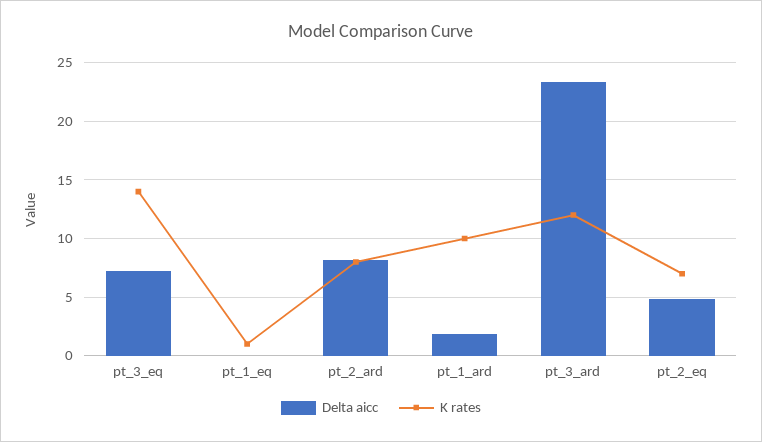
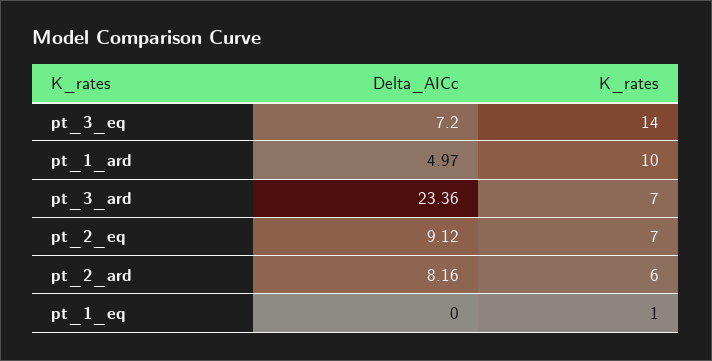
K rates, pt_2_ard: 8 -> 6
Delta aicc, pt_1_ard: 2 -> 4.97
K rates, pt_3_ard: 12 -> 7
Delta aicc, pt_2_eq: 5 -> 9.12

